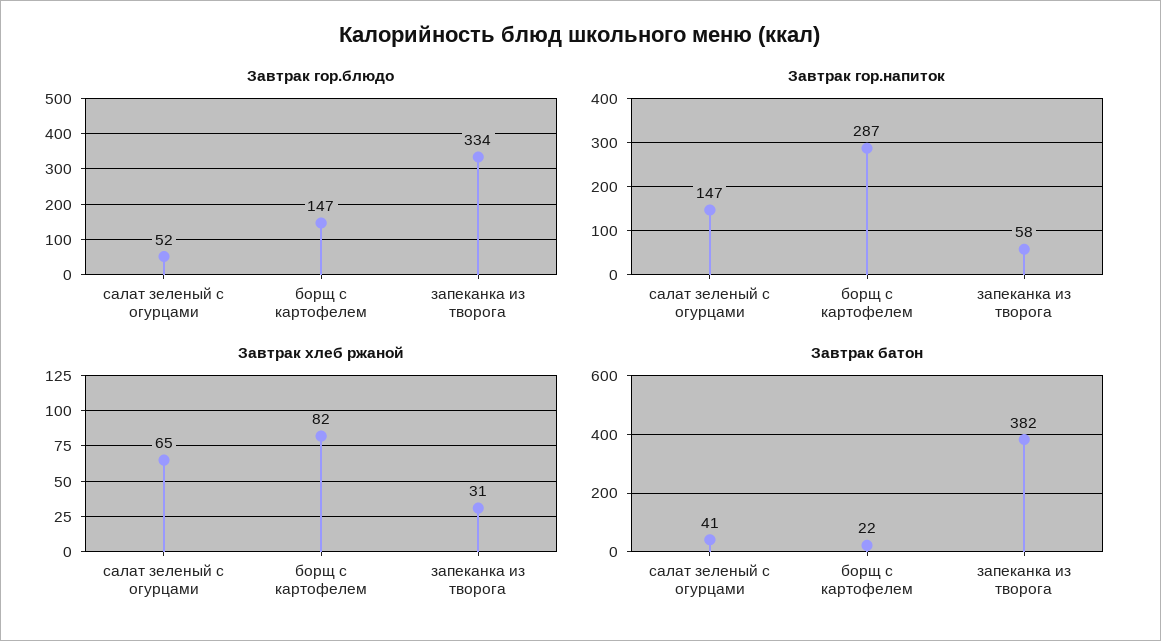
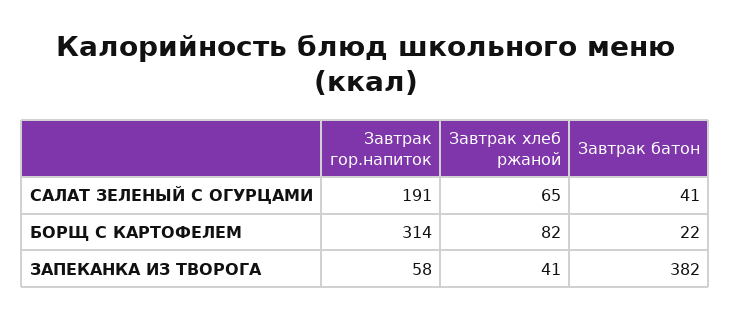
Завтрак гор.блюдо, салат зеленый с огурцами: 52 -> none
Завтрак гор.блюдо, борщ с картофелем: 147 -> none
Завтрак гор.блюдо, запеканка из творога: 334 -> none
Завтрак гор.напиток, салат зеленый с огурцами: 147 -> 191
Завтрак гор.напиток, борщ с картофелем: 287 -> 314
Завтрак хлеб ржаной, запеканка из творога: 31 -> 41

